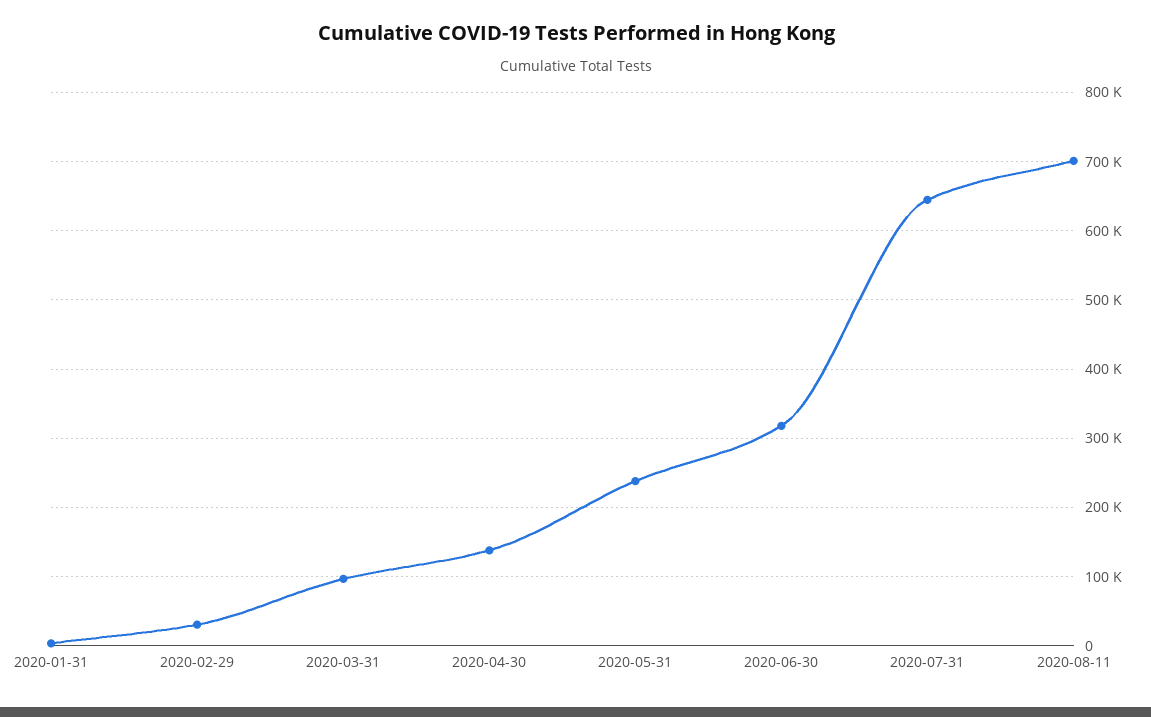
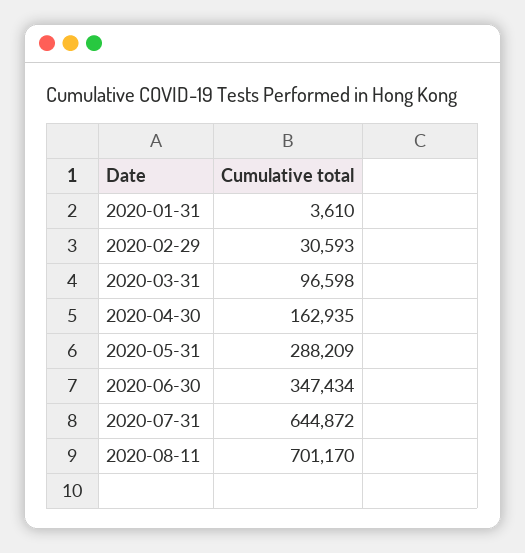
2020-04-30: 140000 -> 162935
2020-05-31: 240000 -> 288209
2020-06-30: 320000 -> 347434

